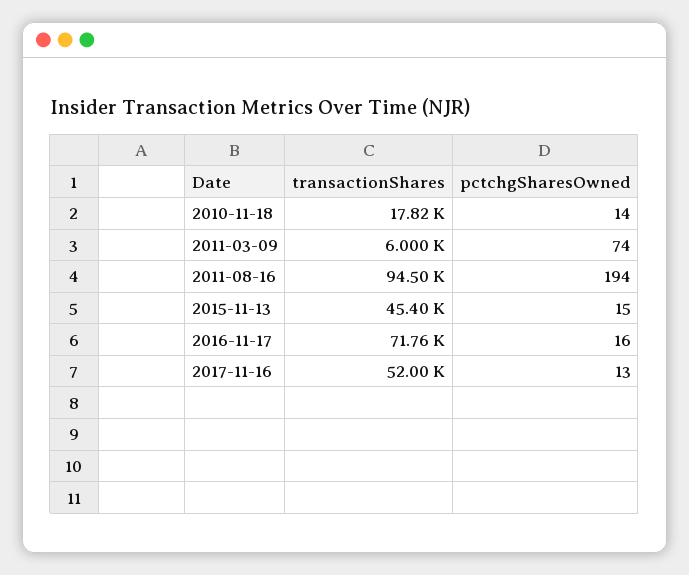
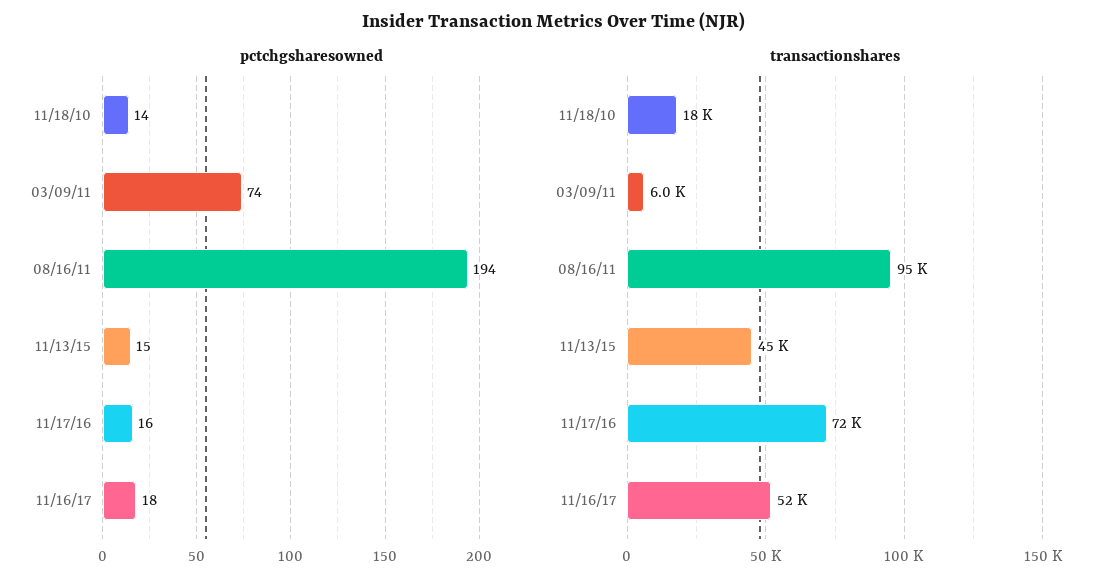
pctchgSharesOwned, 2017-11-16: 13 -> 18

